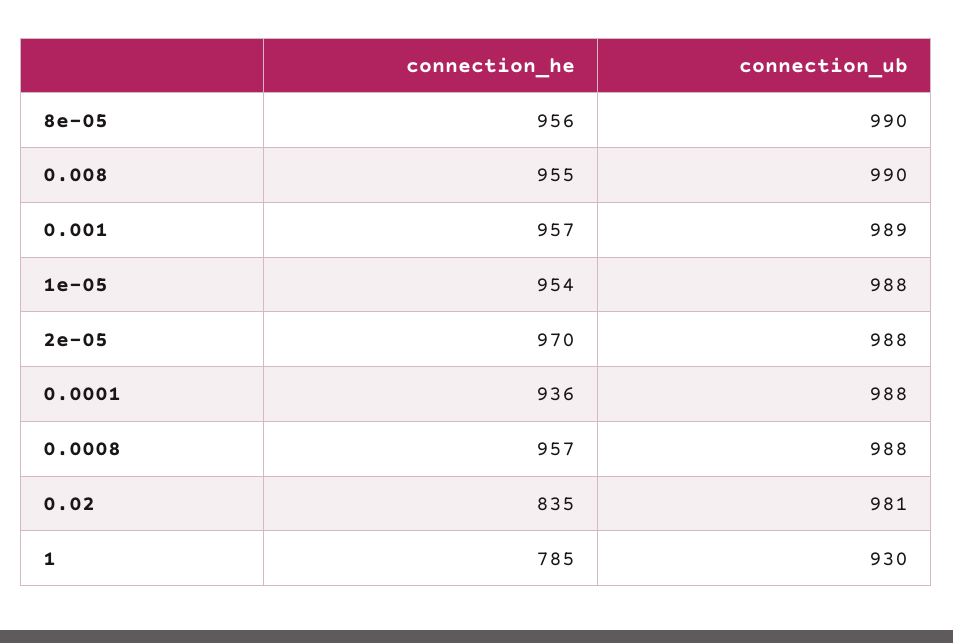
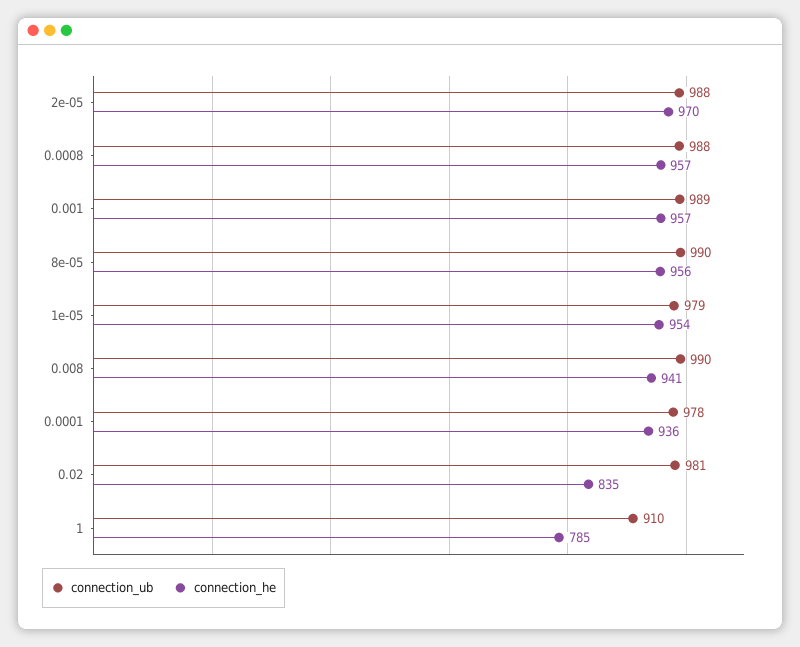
connection_he, 0.008: 955 -> 941
connection_ub, 1e-05: 988 -> 979
connection_ub, 0.0001: 988 -> 978
connection_ub, 1: 930 -> 910

